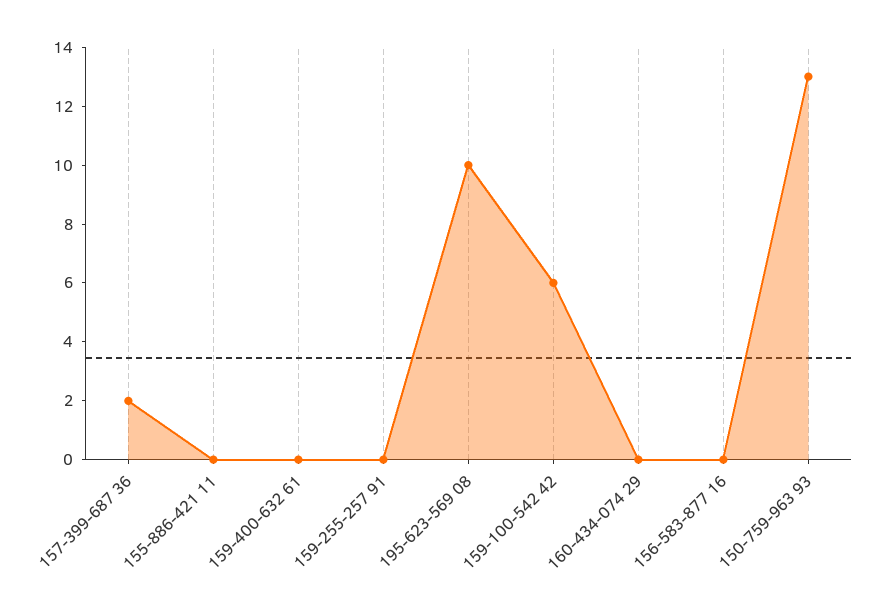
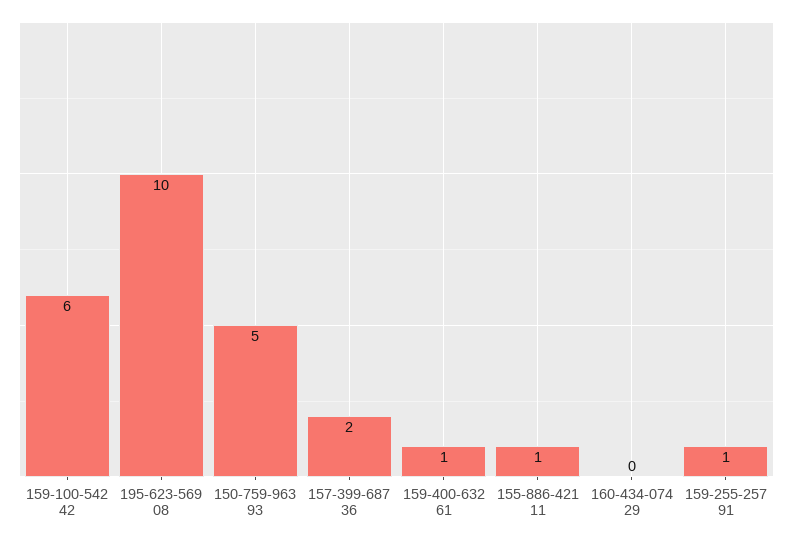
155-886-421 11: 0 -> 1
159-400-632 61: 0 -> 1
159-255-257 91: 0 -> 1
156-583-877 16: 0 -> none
150-759-963 93: 13 -> 5

